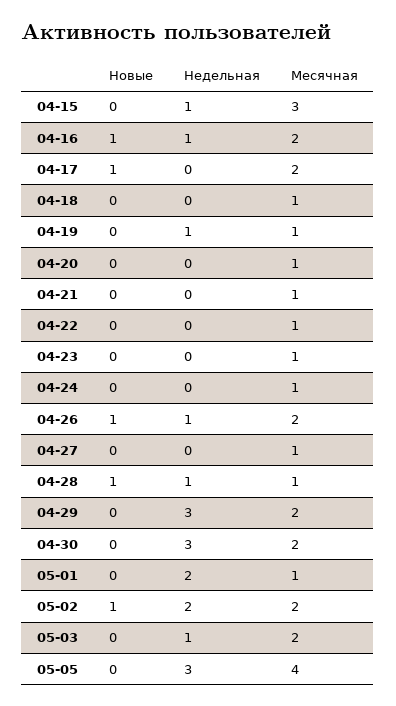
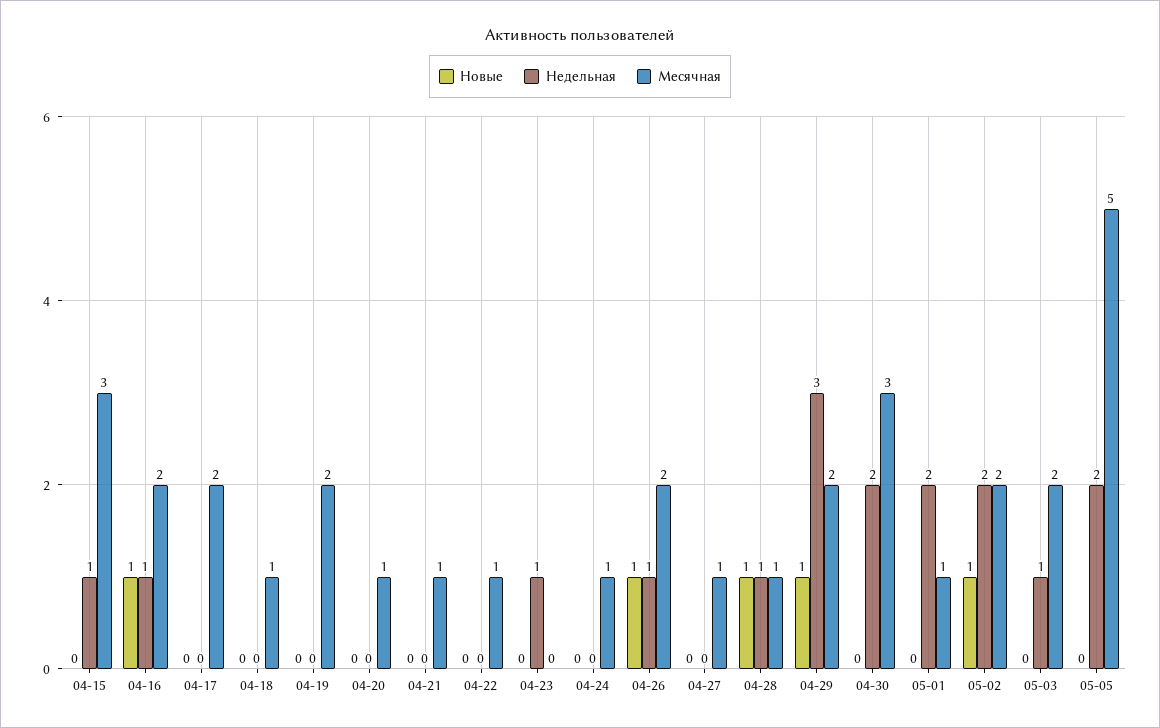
Новые, 04-17: 1 -> 0
Недельная, 04-19: 1 -> 0
Месячная, 04-19: 1 -> 2
Недельная, 04-23: 0 -> 1
Месячная, 04-23: 1 -> 0
Новые, 04-29: 0 -> 1
Недельная, 04-30: 3 -> 2
Месячная, 04-30: 2 -> 3
Недельная, 05-05: 3 -> 2
Месячная, 05-05: 4 -> 5

